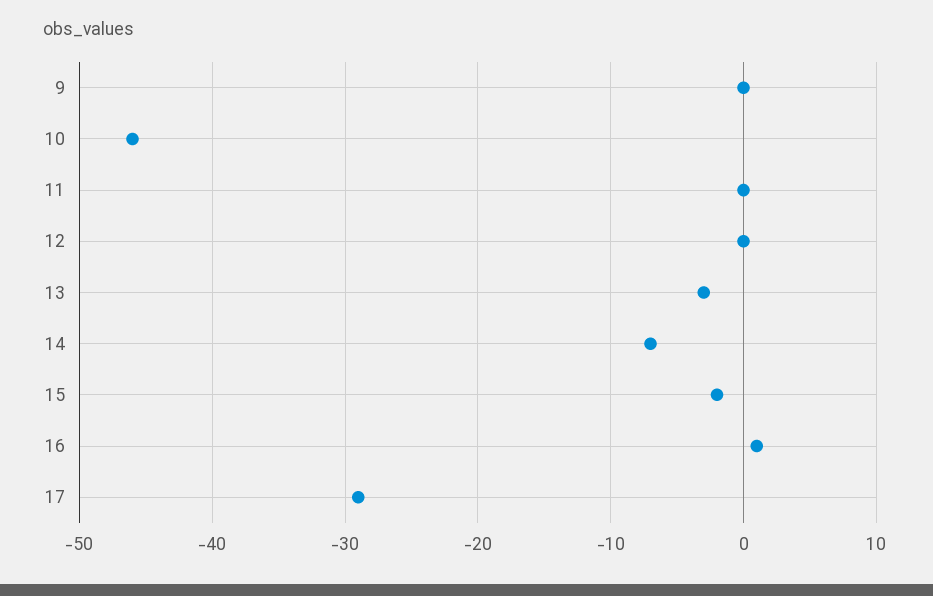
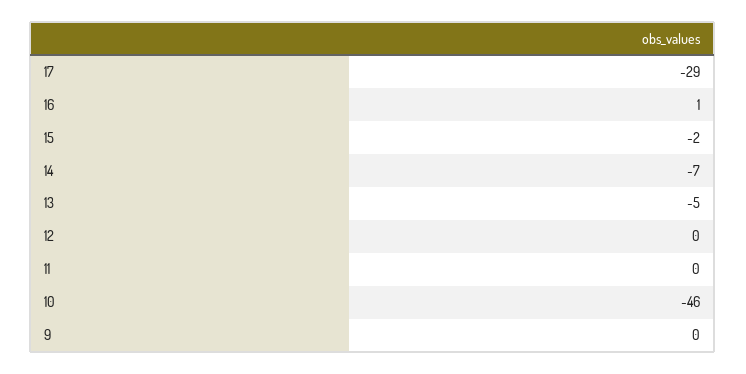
13: -3 -> -5

